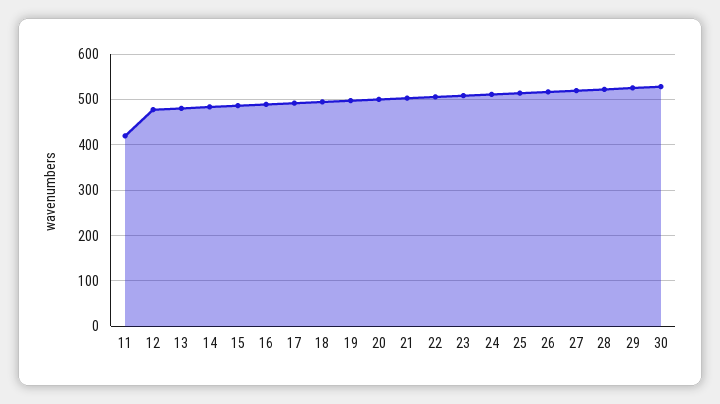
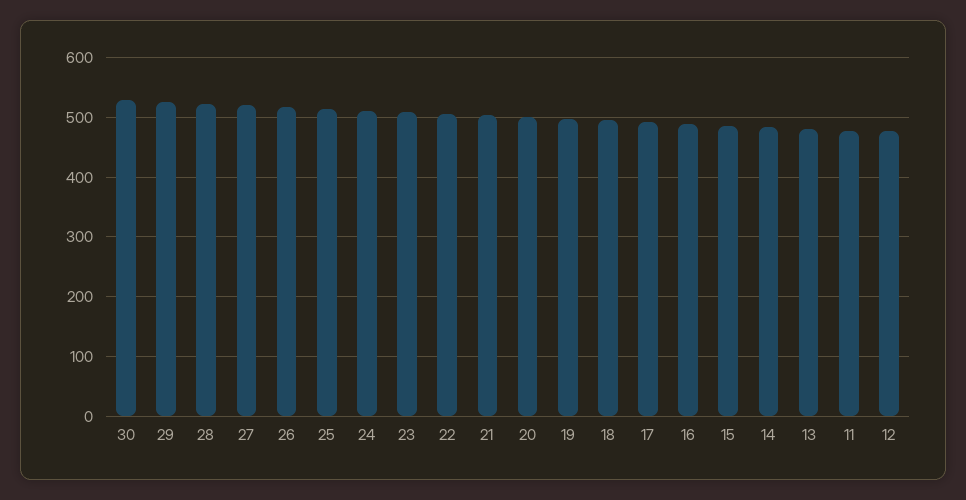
11: 420 -> 480

